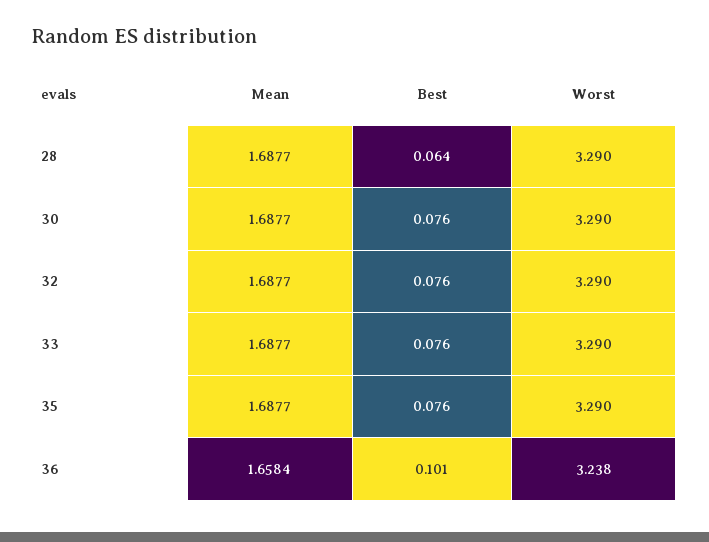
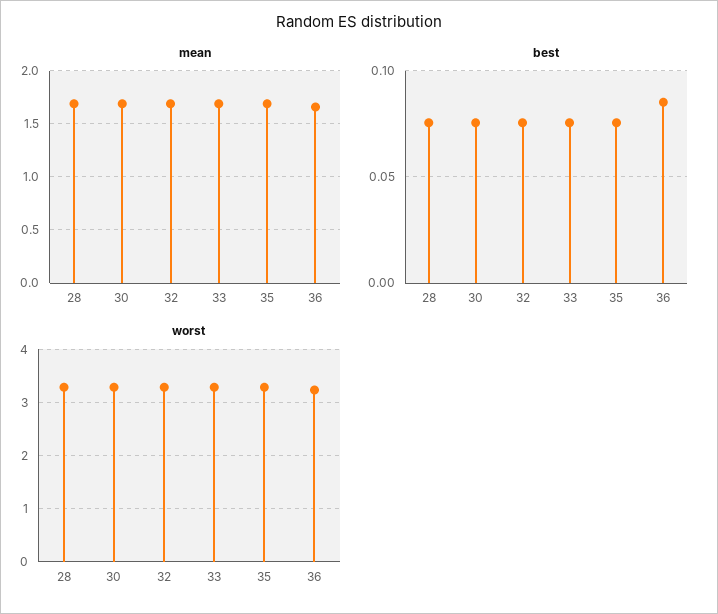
Best, 28: 0.064 -> 0.075
Best, 36: 0.101 -> 0.085

